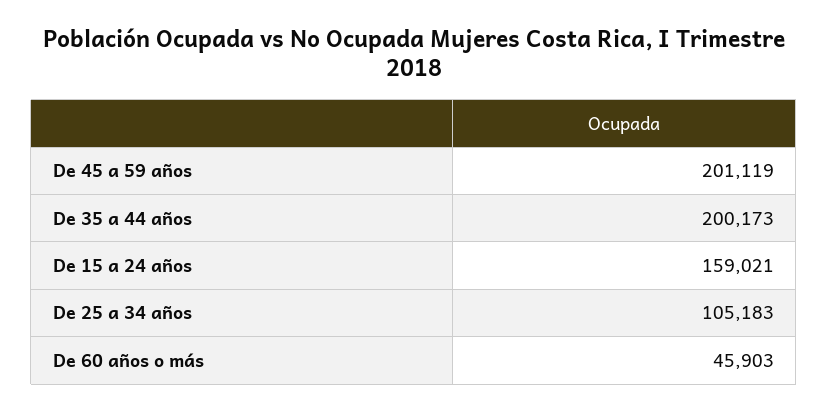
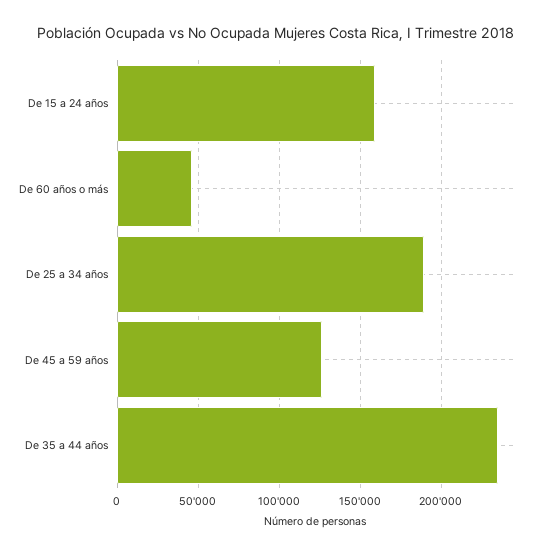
De 45 a 59 años: 201119 -> 125000
De 35 a 44 años: 200173 -> 235000
De 25 a 34 años: 105183 -> 190000

